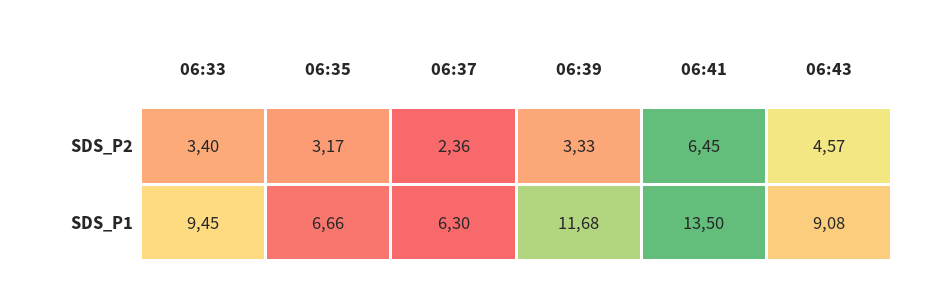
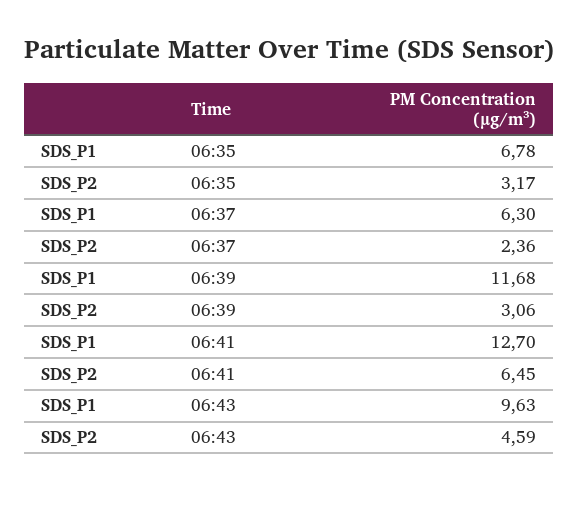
06:33, SDS_P2: 3.4 -> none
06:39, SDS_P2: 3.33 -> 3.06
06:43, SDS_P2: 4.57 -> 4.59
06:33, SDS_P1: 9.45 -> none
06:35, SDS_P1: 6.66 -> 6.78
06:41, SDS_P1: 13.5 -> 12.7
06:43, SDS_P1: 9.08 -> 9.63

